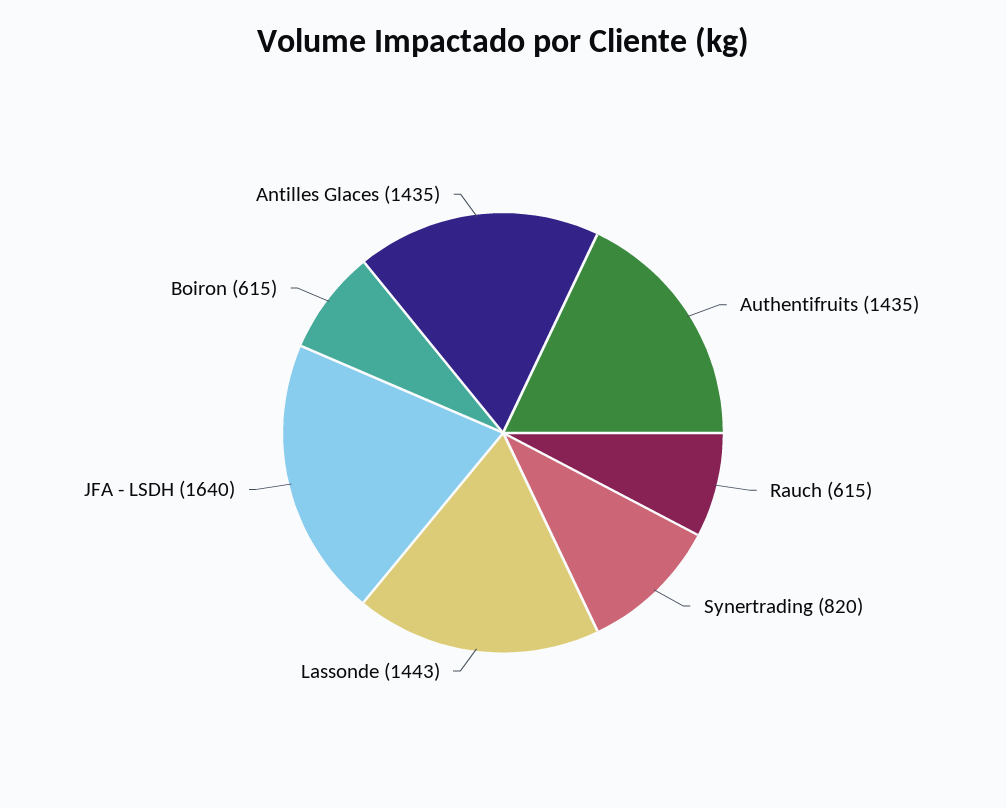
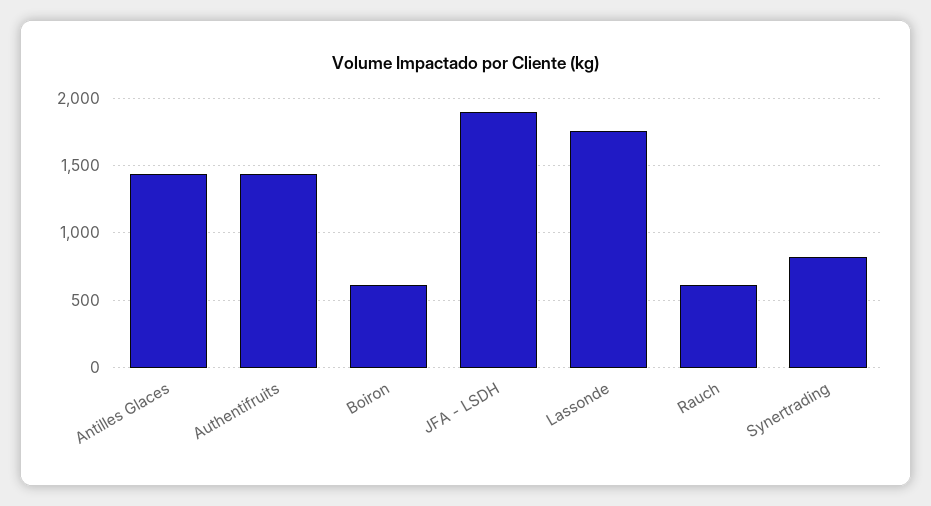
Lassonde: 1443 -> 1750
JFA - LSDH: 1640 -> 1900

